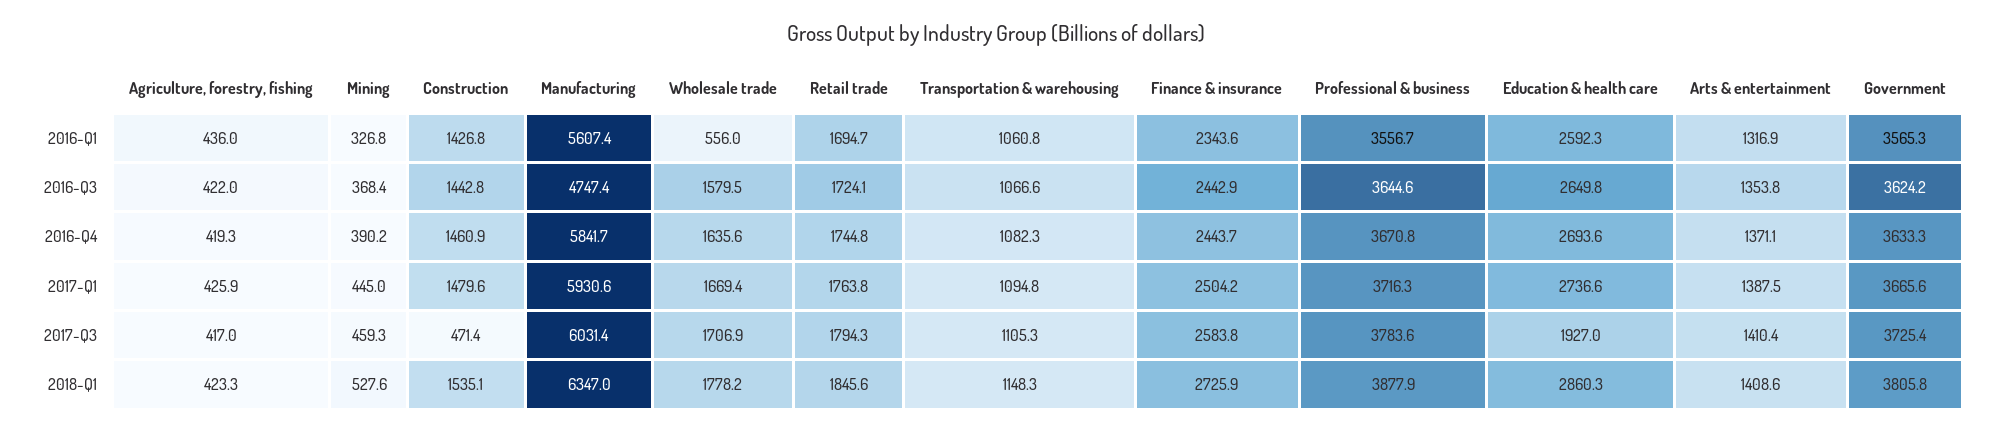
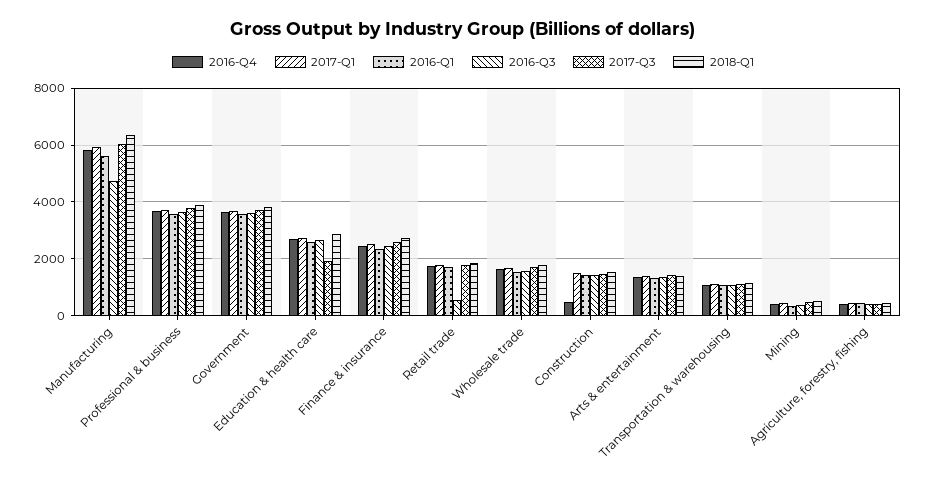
2016-Q1, Wholesale trade: 556 -> 1500
2016-Q3, Retail trade: 1724.1 -> 500
2016-Q4, Construction: 1460.9 -> 500
2017-Q3, Construction: 471.4 -> 1500

